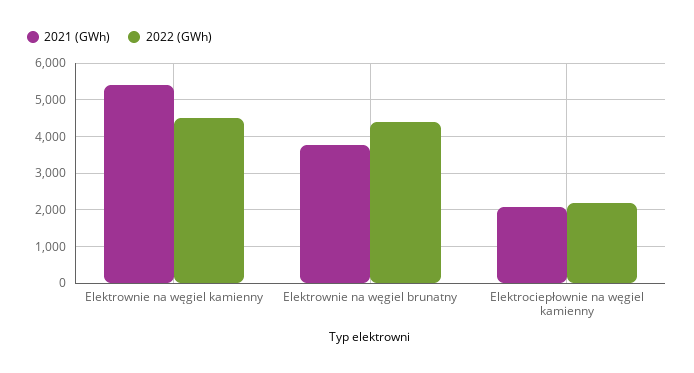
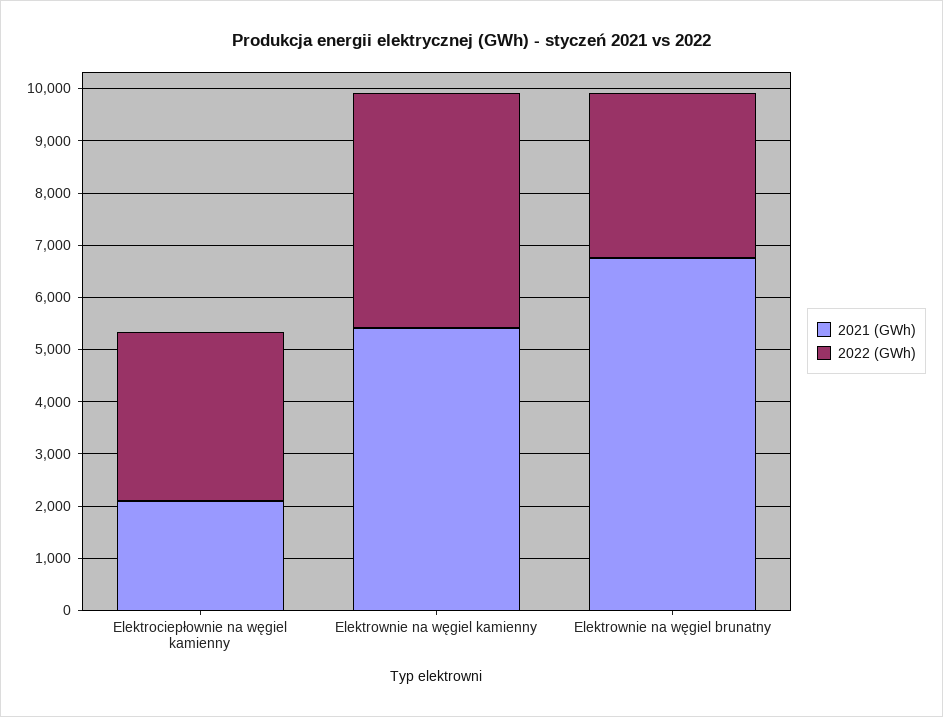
2021 (GWh), Elektrownie na węgiel brunatny: 3800 -> 6800
2022 (GWh), Elektrownie na węgiel brunatny: 4400 -> 3200
2022 (GWh), Elektrociepłownie na węgiel kamienny: 2200 -> 3200

